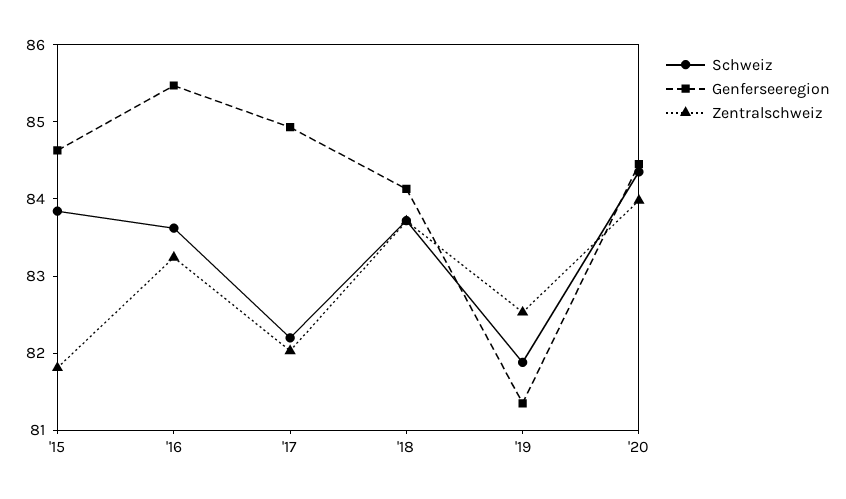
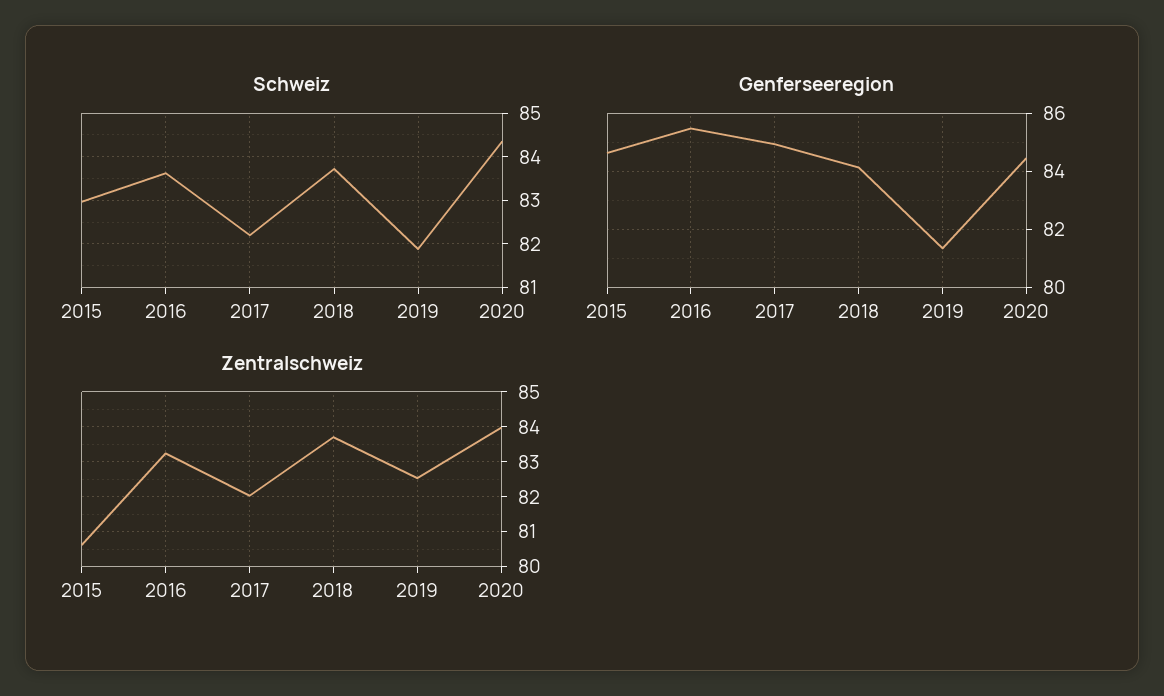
Schweiz, '15: 83.8 -> 83
Zentralschweiz, '15: 81.8 -> 80.6

